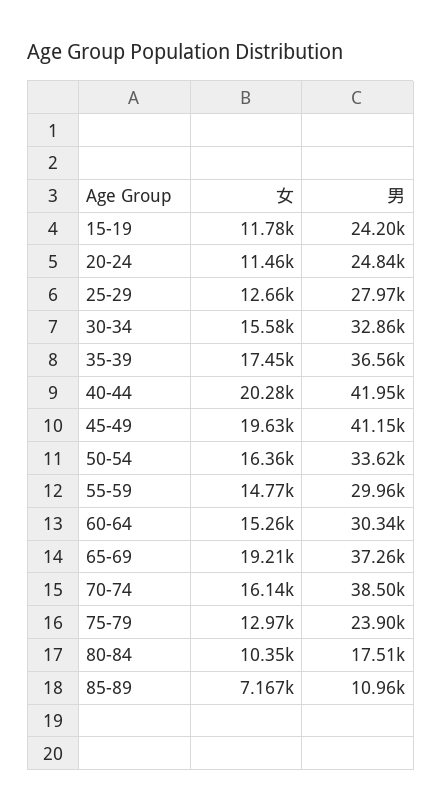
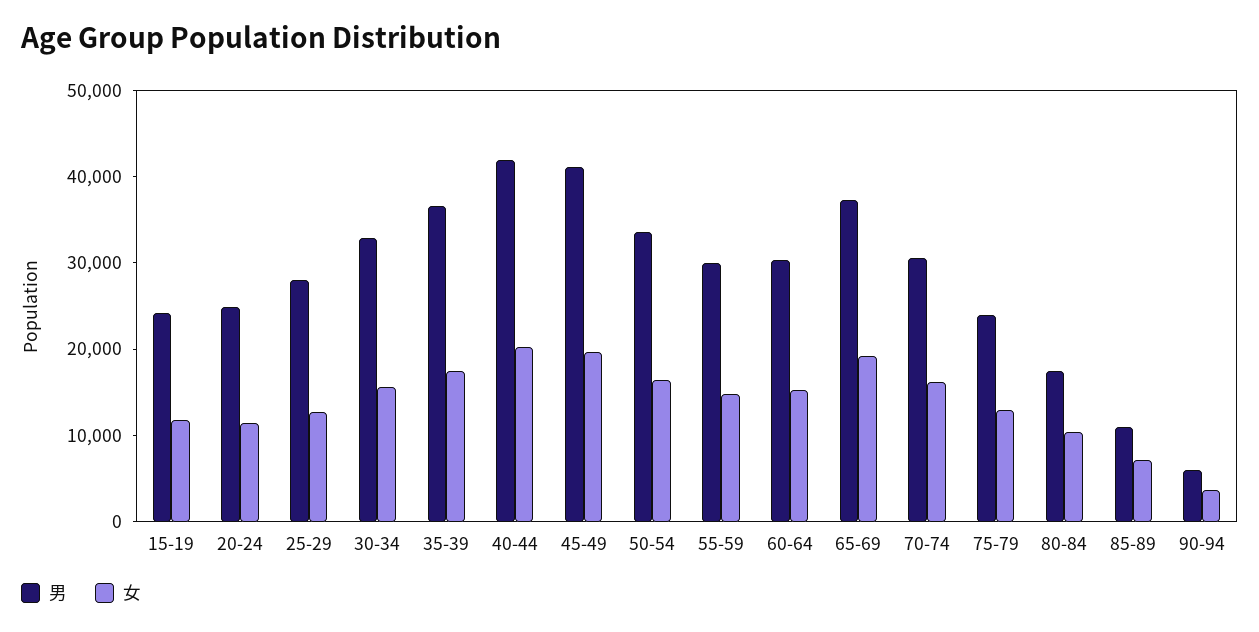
男, 70-74: 38500 -> 30000
男, 90-94: none -> 6000
女, 90-94: none -> 4000

